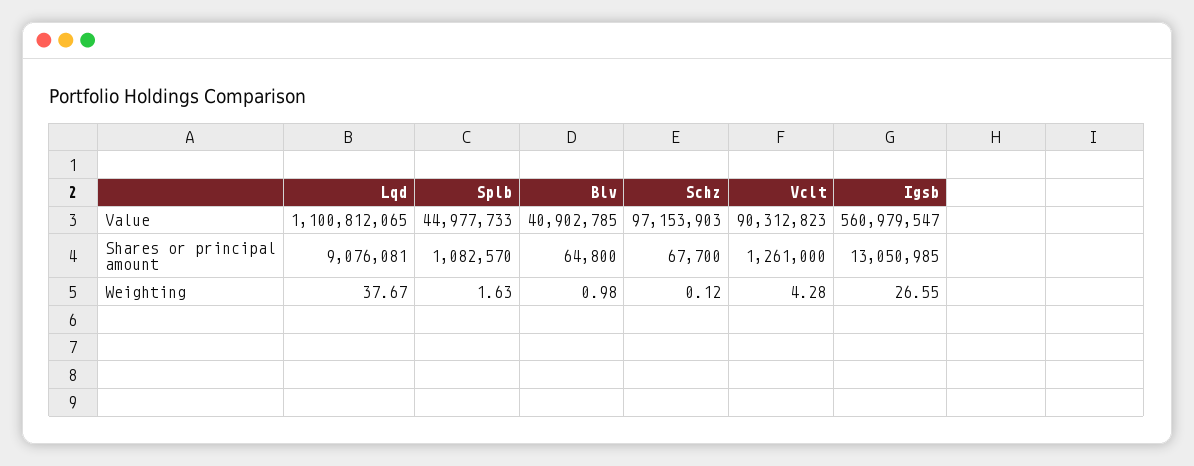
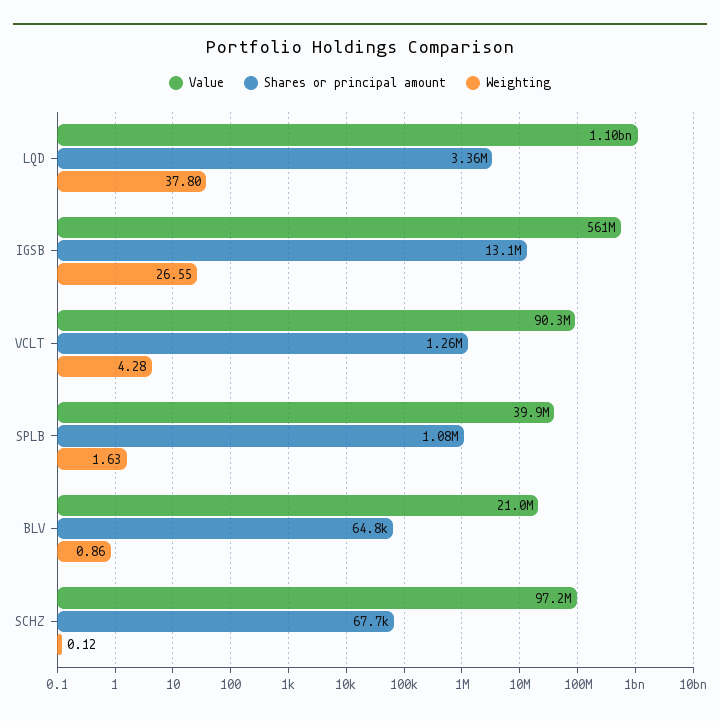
Value, Splb: 44977733 -> 39900000
Value, Blv: 40902785 -> 21000000
Shares or principal amount, Lqd: 9076081 -> 3360000
Weighting, Lqd: 37.67 -> 37.8
Weighting, Blv: 0.98 -> 0.86

